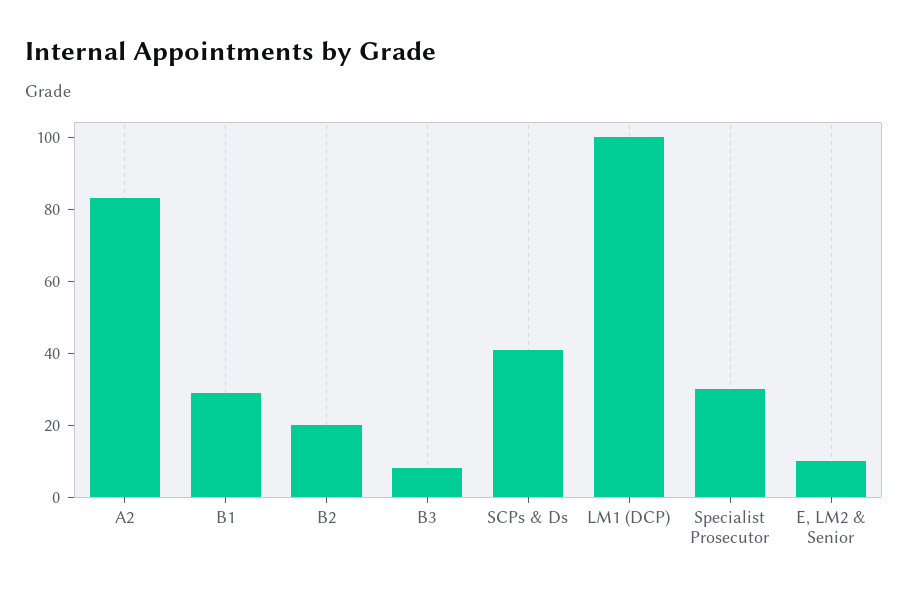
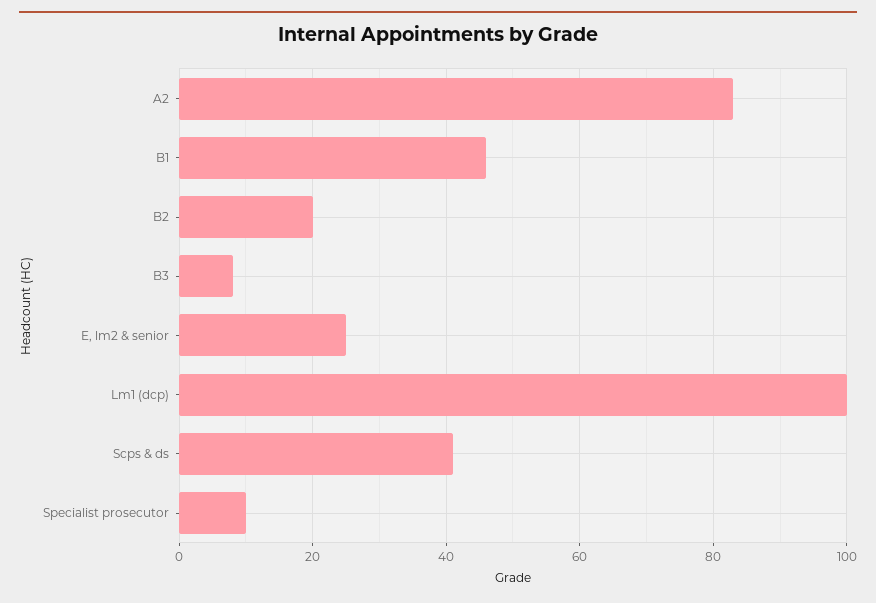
B1: 30 -> 45
Specialist Prosecutor: 30 -> 10
E, LM2 & Senior: 10 -> 25

